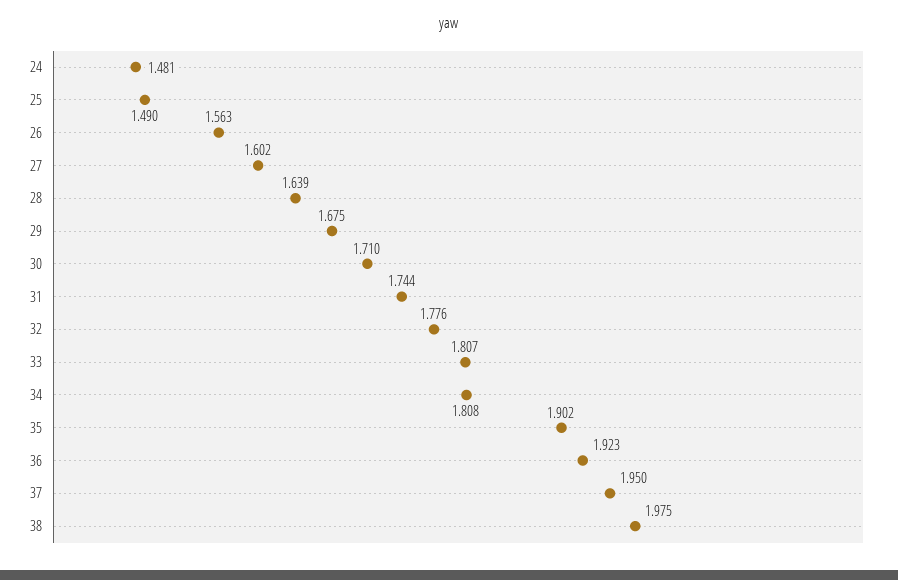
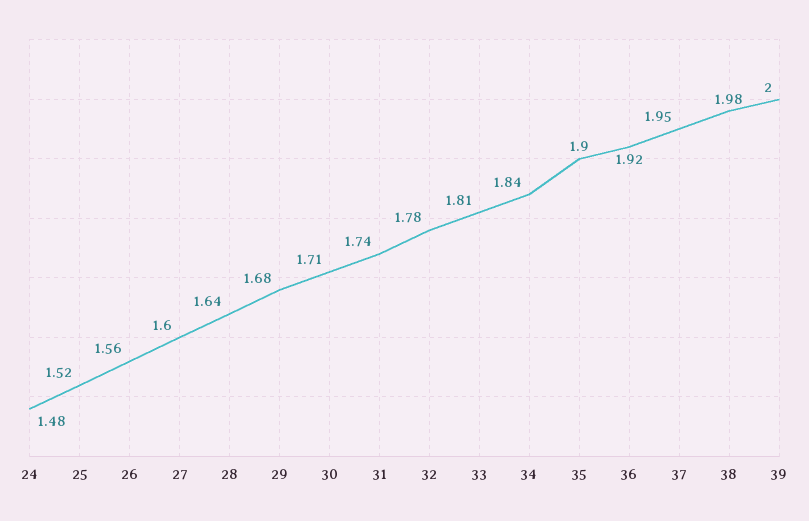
25: 1.49 -> 1.52
34: 1.808 -> 1.84
39: none -> 2

